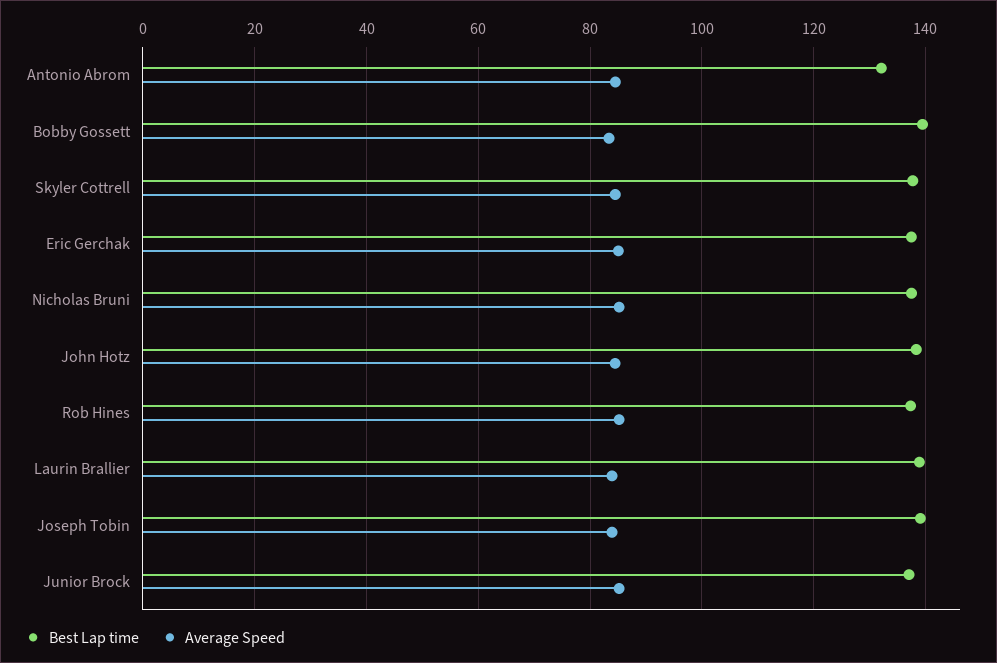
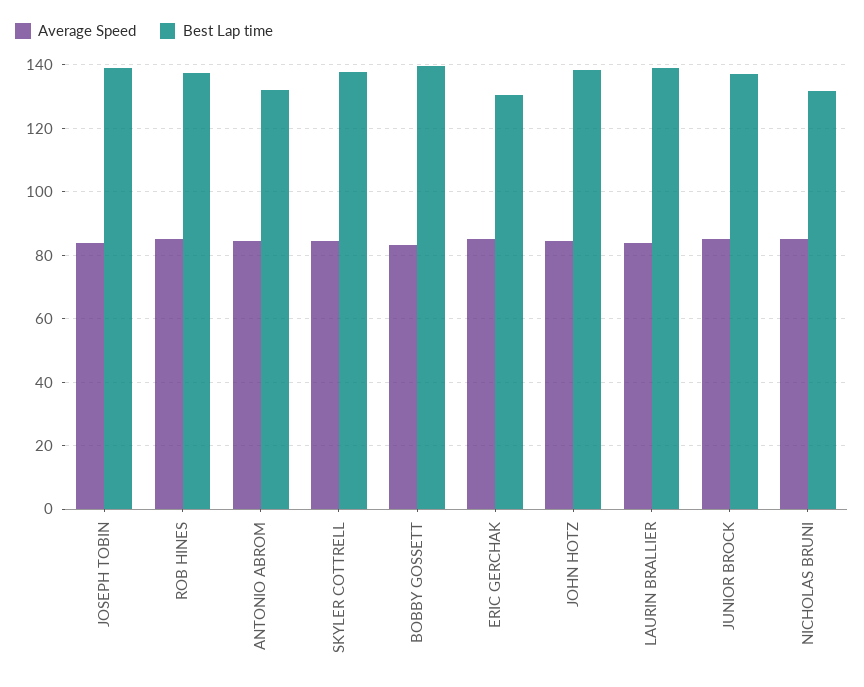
Best Lap time, Eric Gerchak: 138 -> 130
Best Lap time, Nicholas Bruni: 138 -> 132

